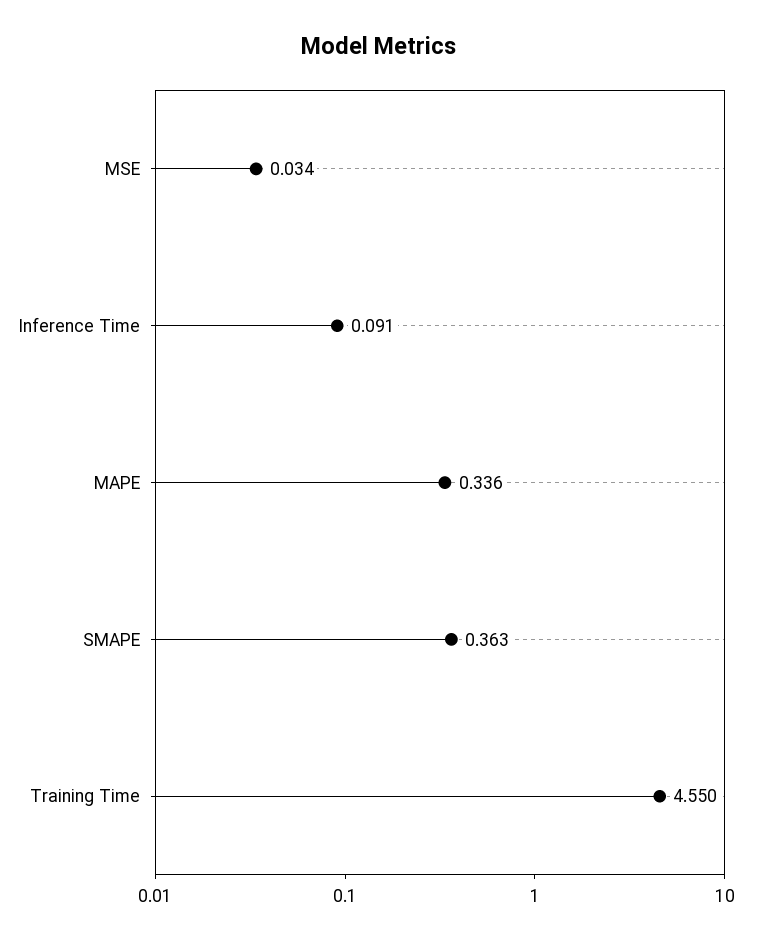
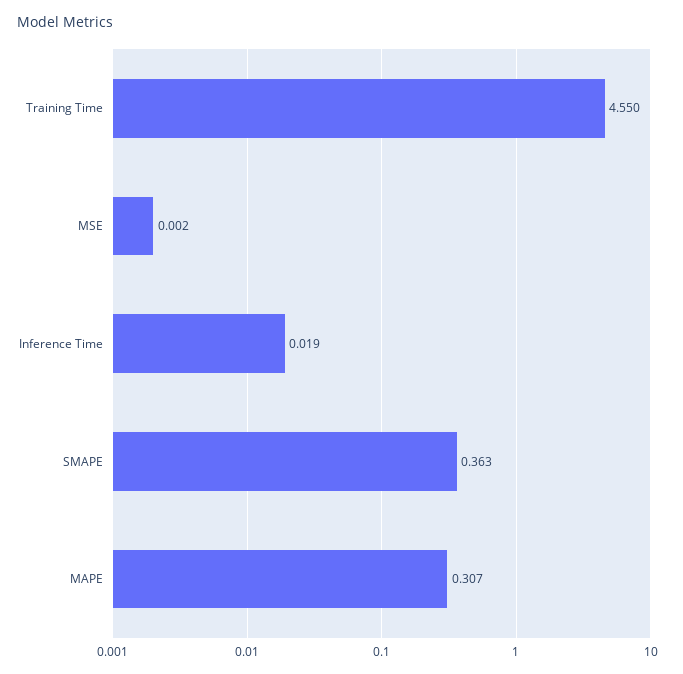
MSE: 0.034 -> 0.002
Inference Time: 0.091 -> 0.019
MAPE: 0.336 -> 0.307

